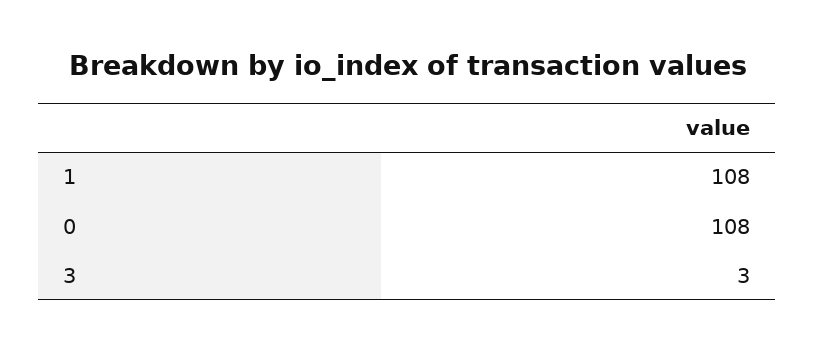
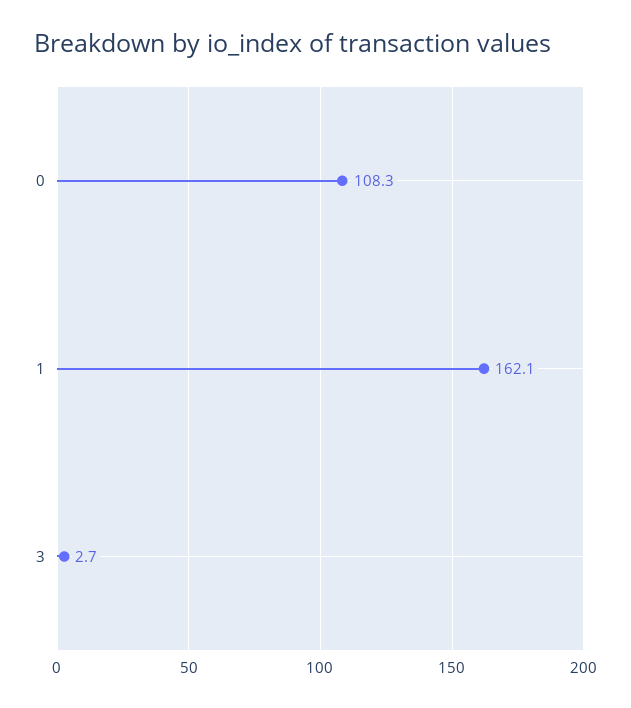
1: 108 -> 162.1

